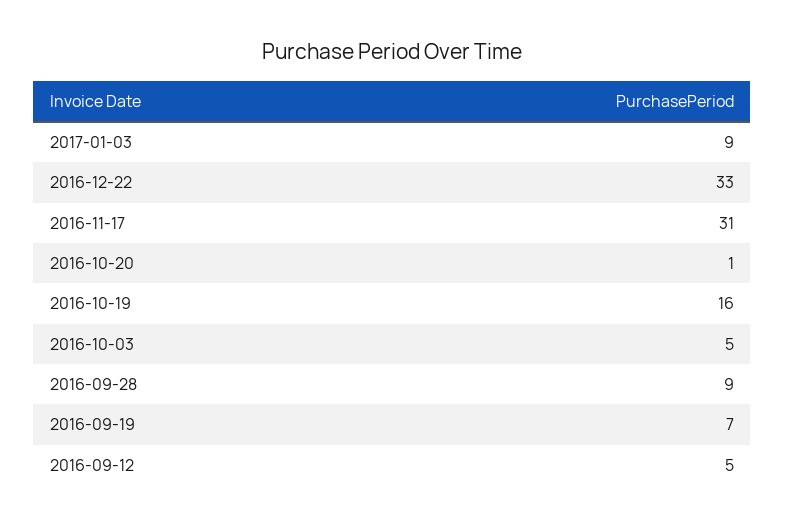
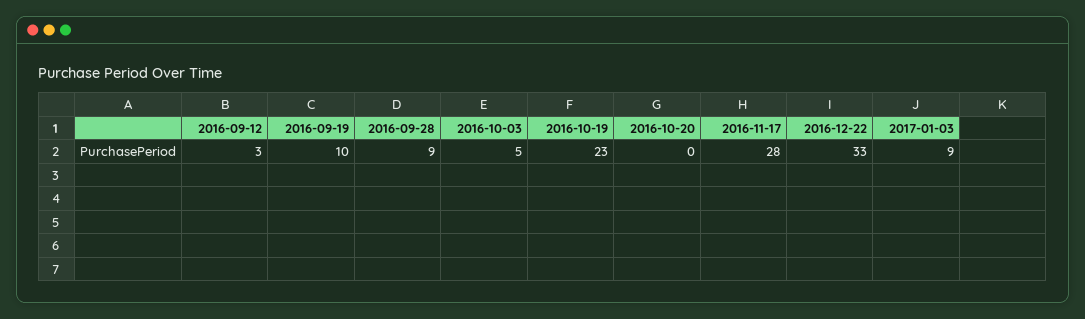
2016-11-17: 31 -> 28
2016-10-20: 1 -> 0
2016-10-19: 16 -> 23
2016-09-19: 7 -> 10
2016-09-12: 5 -> 3

